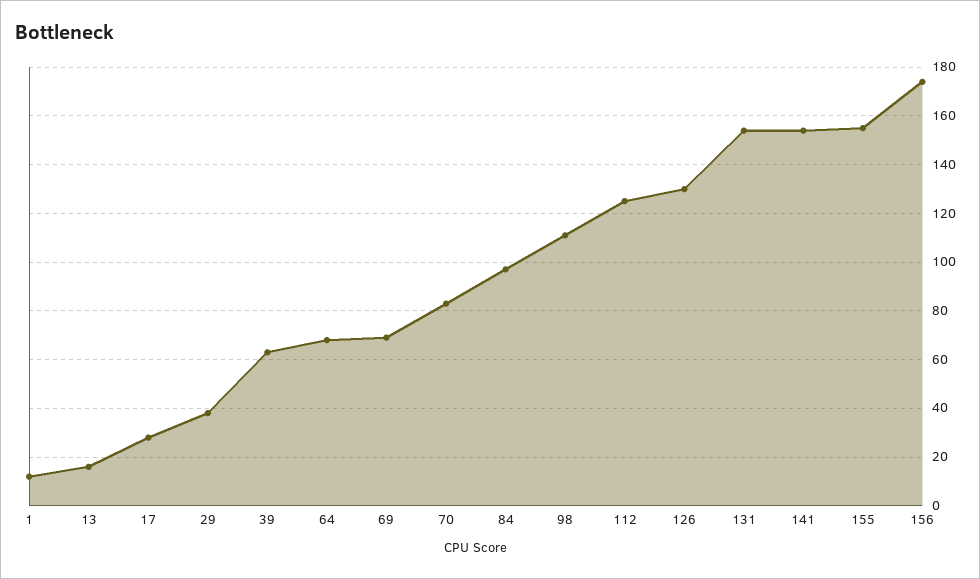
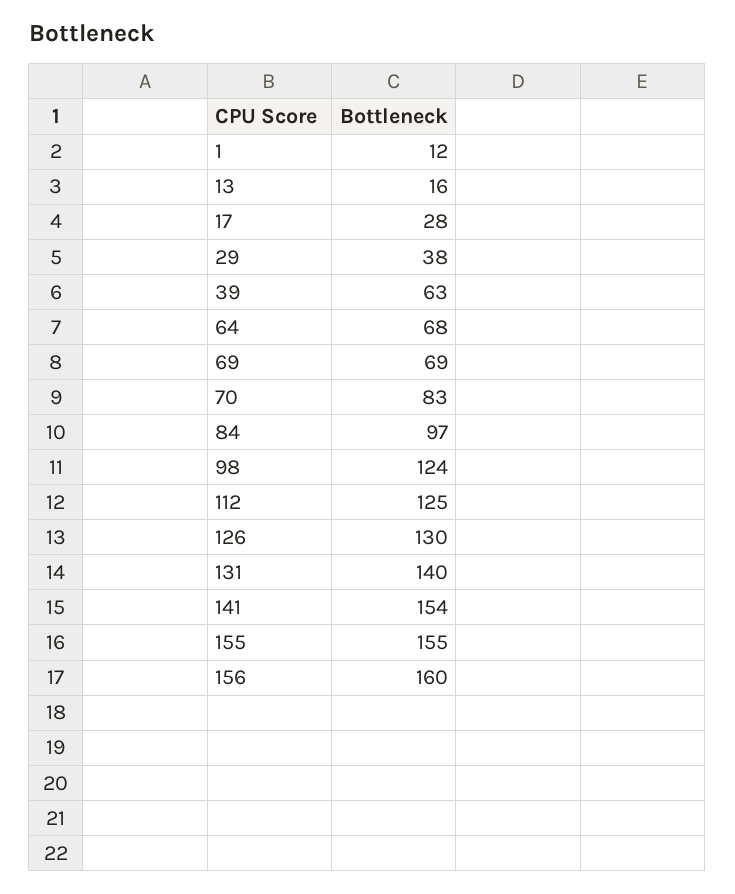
98: 110 -> 124
131: 155 -> 140
156: 175 -> 160

